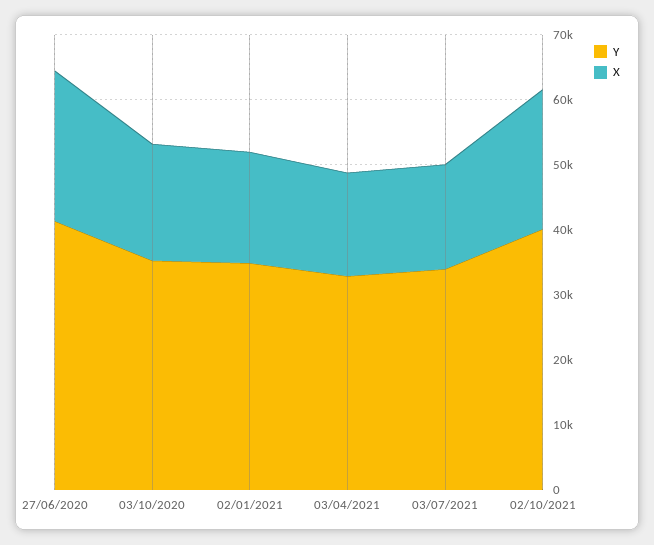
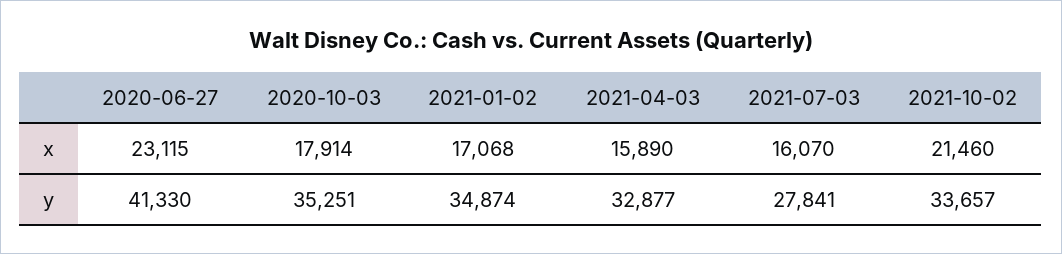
Y, 03/07/2021: 34000 -> 27841
Y, 02/10/2021: 40000 -> 33657

